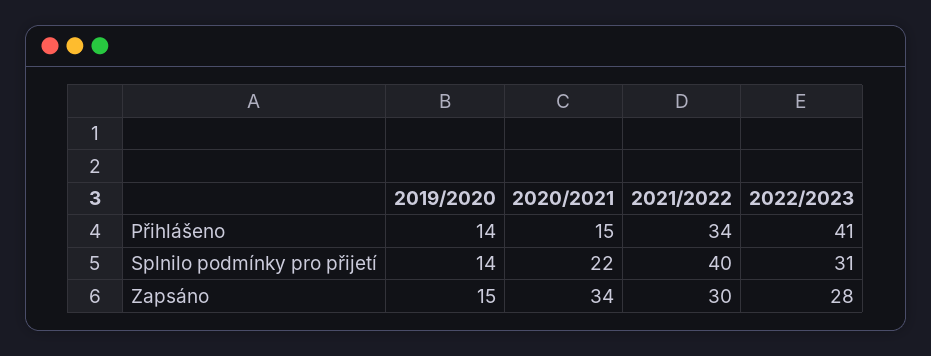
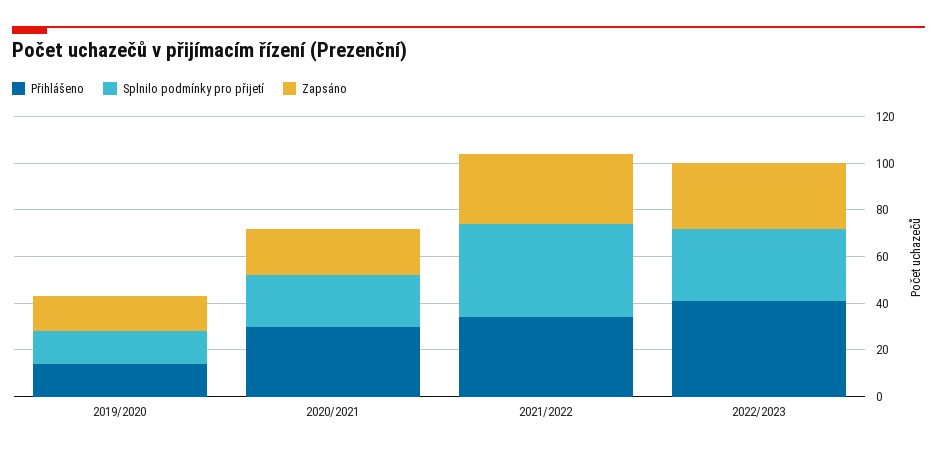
Přihlášeno, 2020/2021: 15 -> 30
Zapsáno, 2020/2021: 34 -> 20

